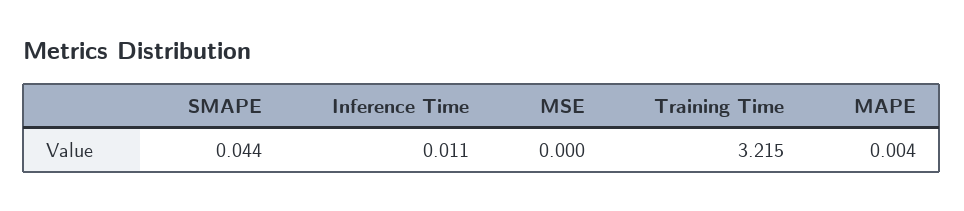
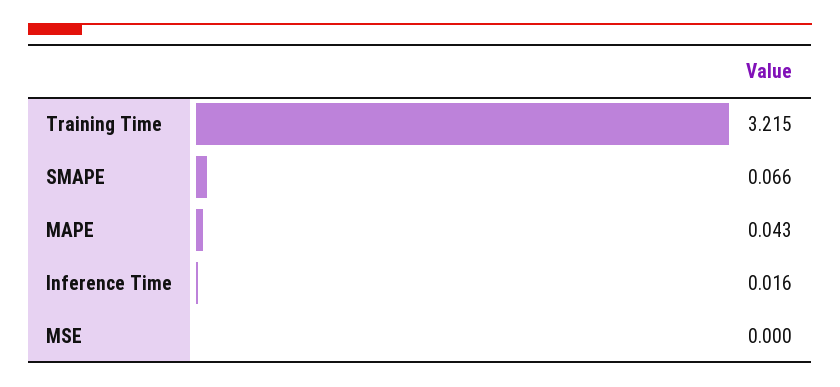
SMAPE: 0.044 -> 0.066
Inference Time: 0.011 -> 0.016
MAPE: 0.004 -> 0.043

